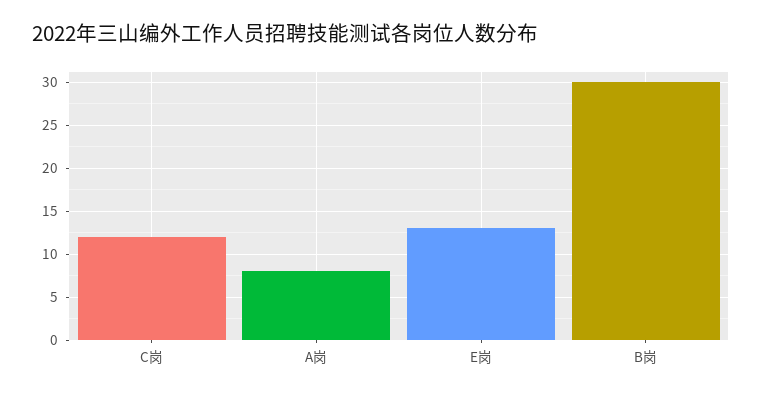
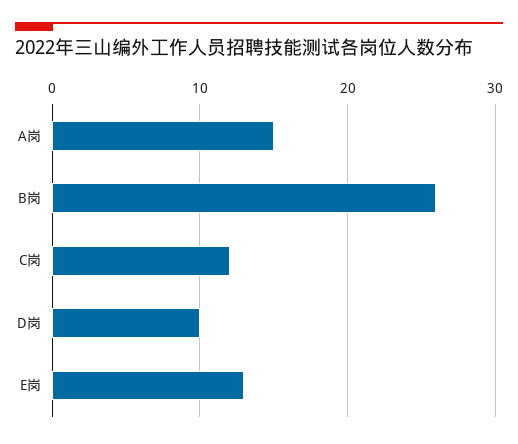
A岗: 8 -> 15
B岗: 30 -> 26
D岗: none -> 10

